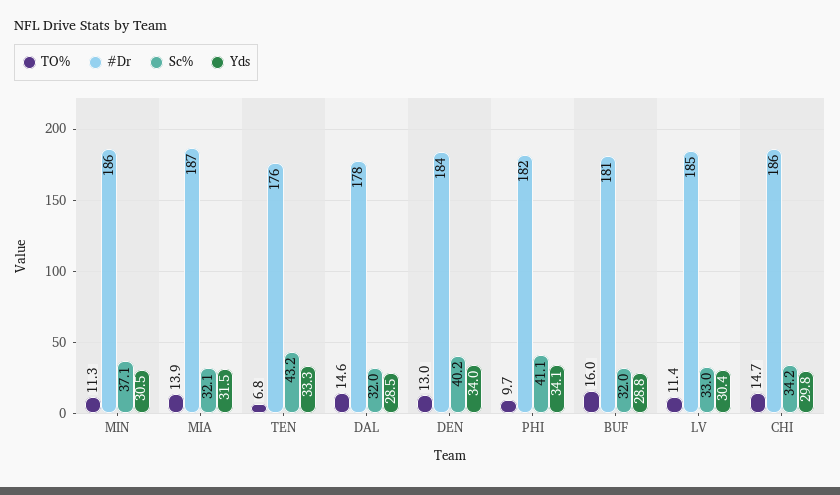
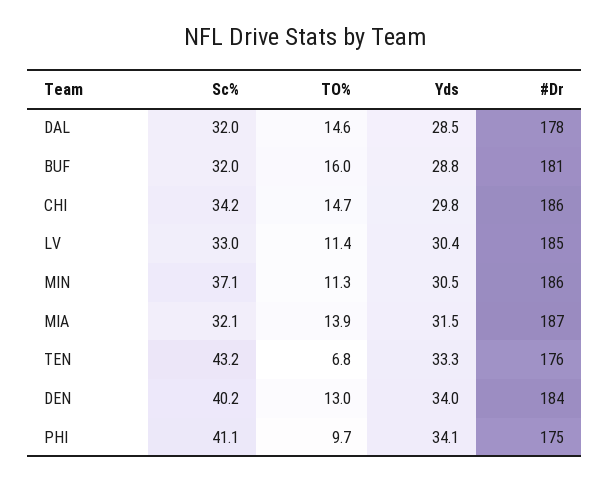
#Dr, PHI: 182 -> 175

